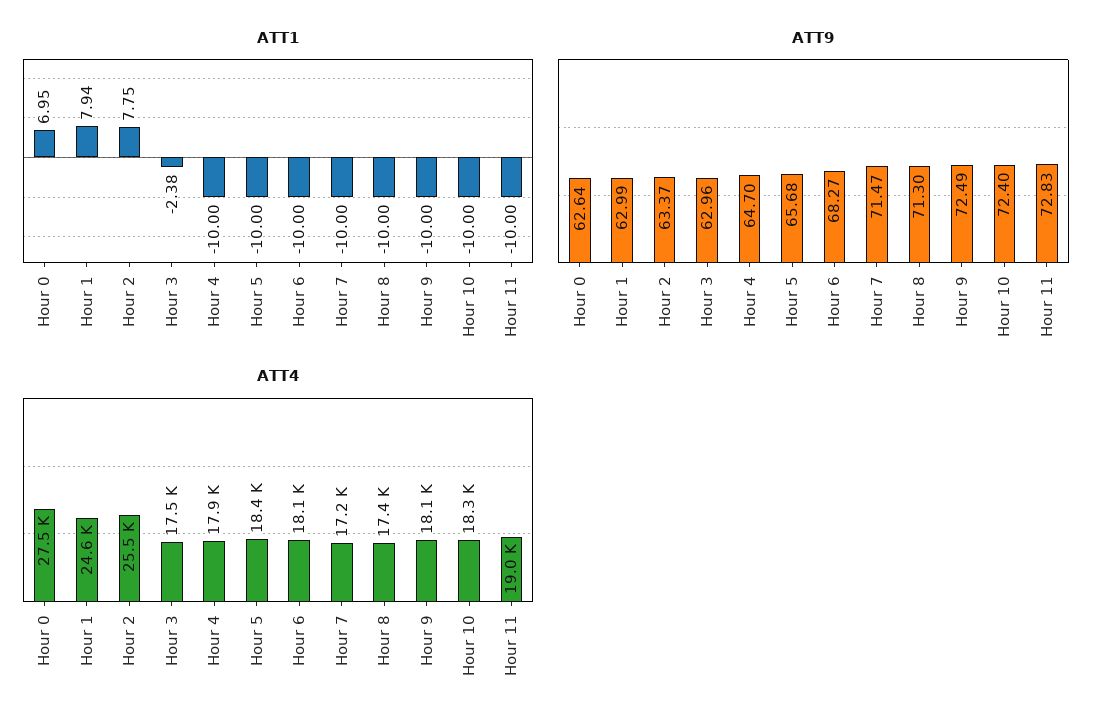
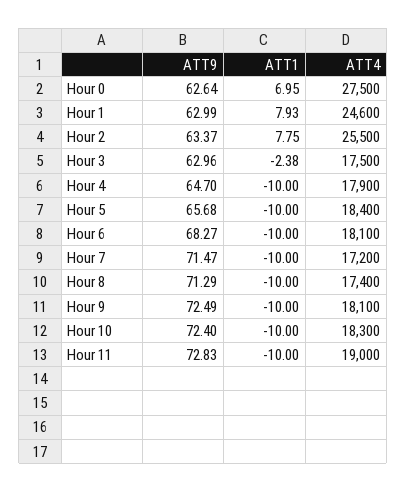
ATT1, Hour 1: 7.94 -> 7.93
ATT9, Hour 8: 71.3 -> 71.29

